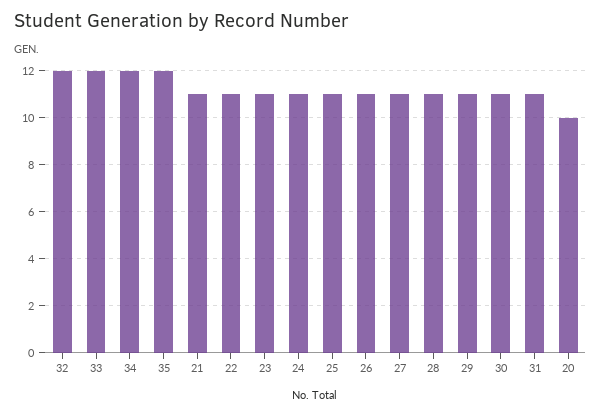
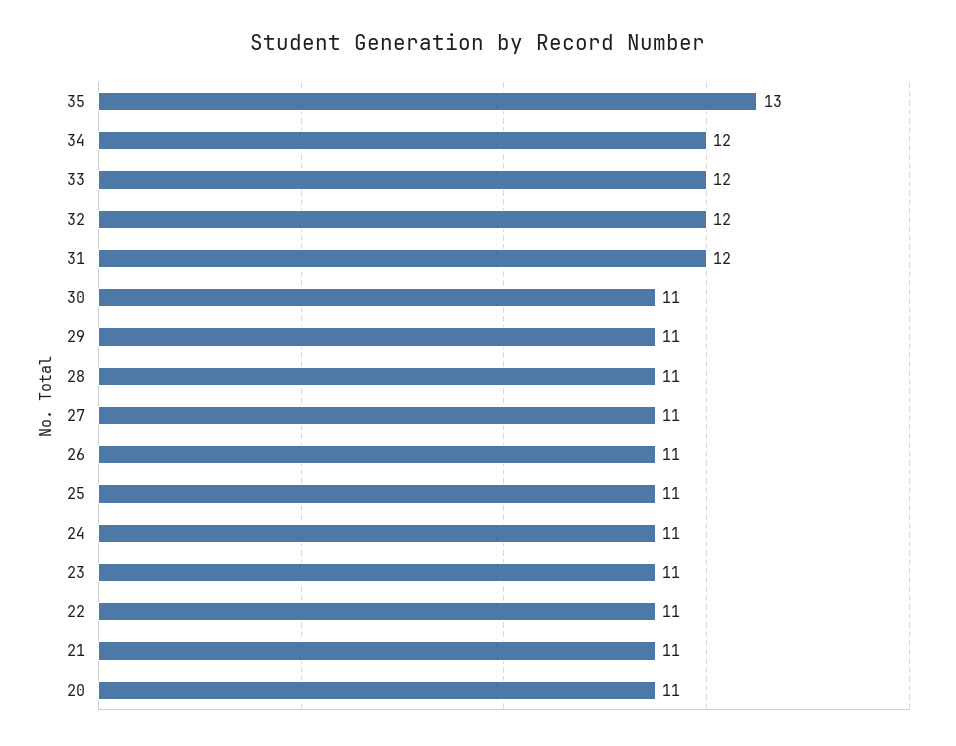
35: 12 -> 13
31: 11 -> 12
20: 10 -> 11

